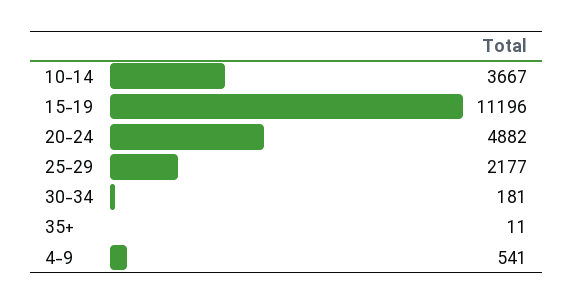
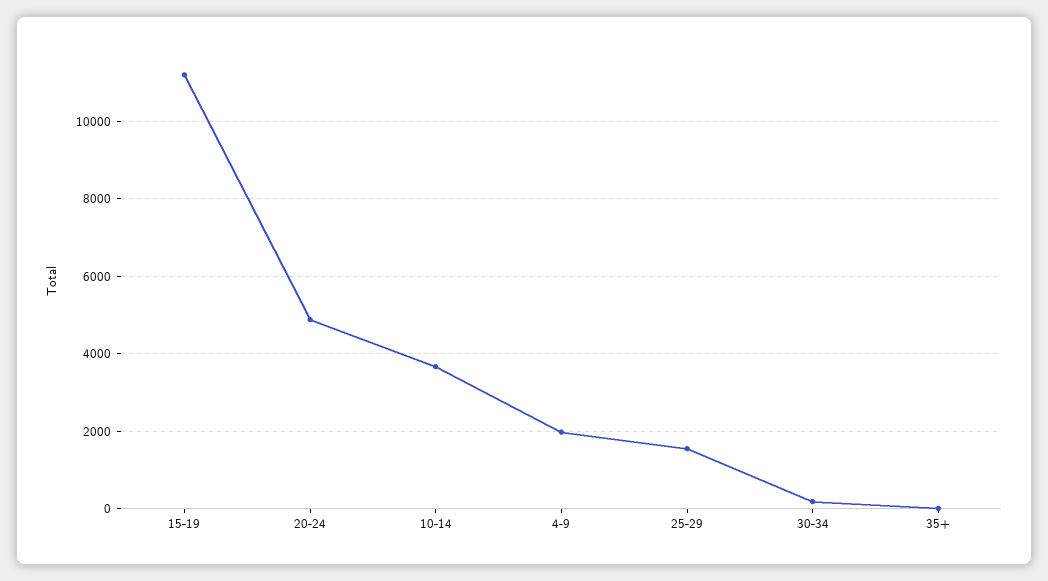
25-29: 2177 -> 1600
4-9: 541 -> 2000

